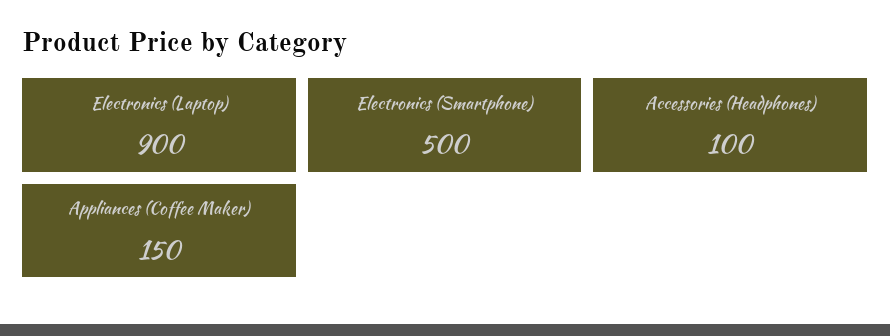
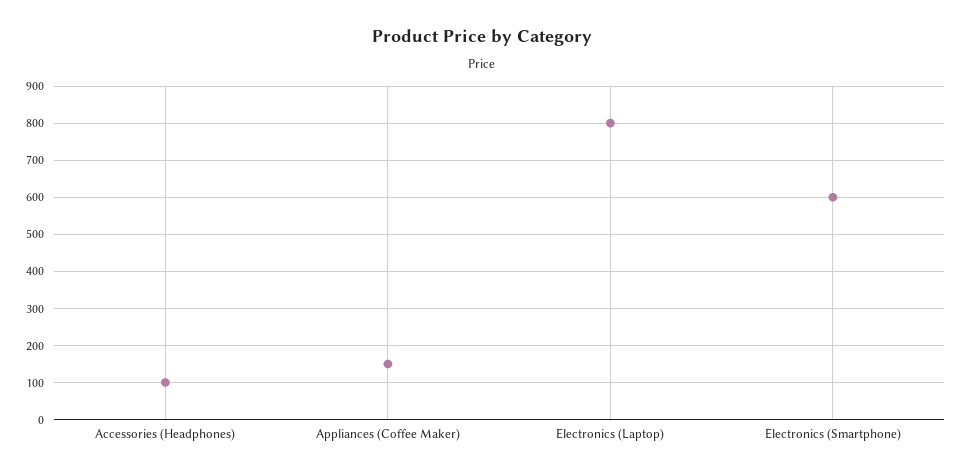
Electronics (Laptop): 900 -> 800
Electronics (Smartphone): 500 -> 600

